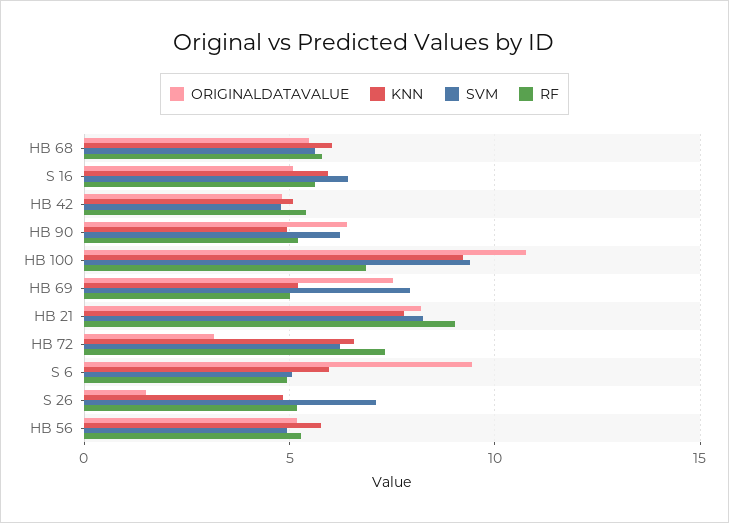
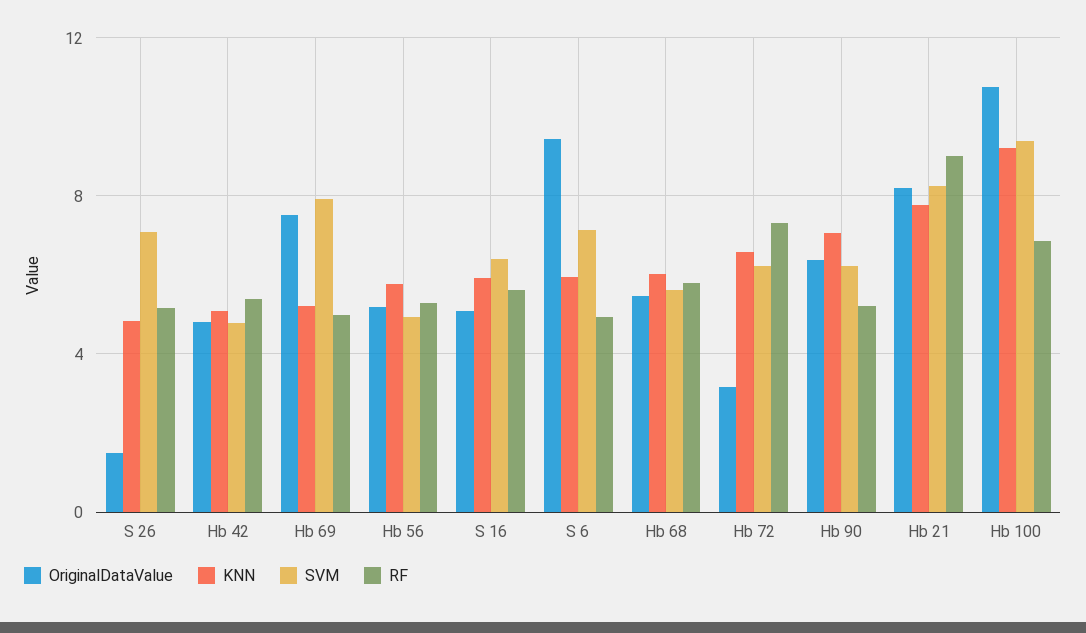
KNN, HB 90: 5 -> 7
SVM, S 6: 5 -> 7

